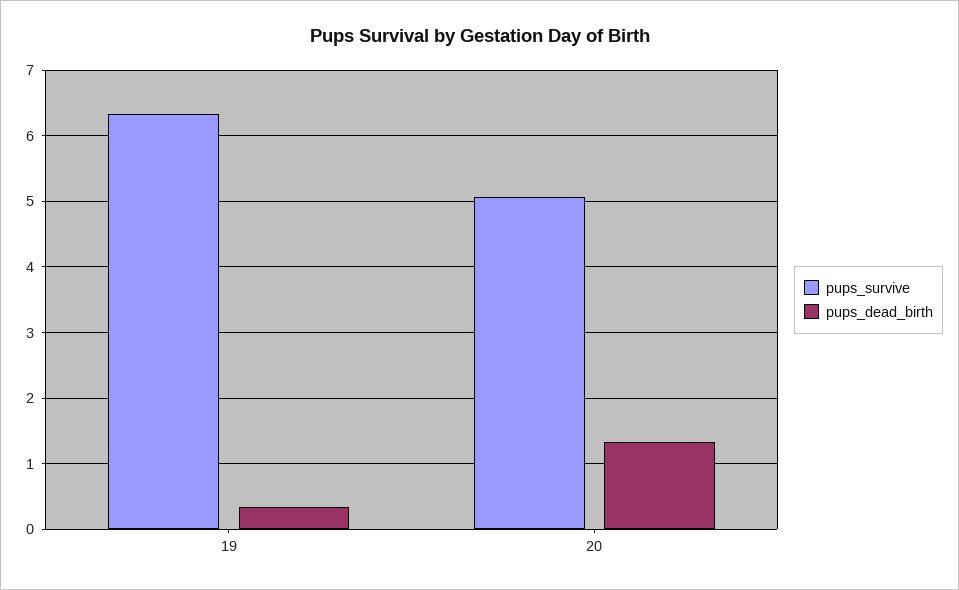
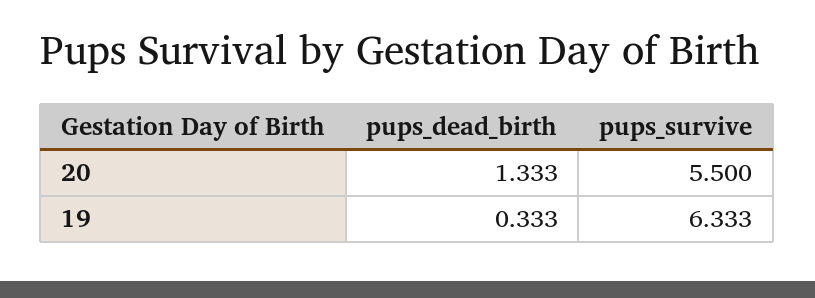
pups_survive, 20: 5.1 -> 5.5

